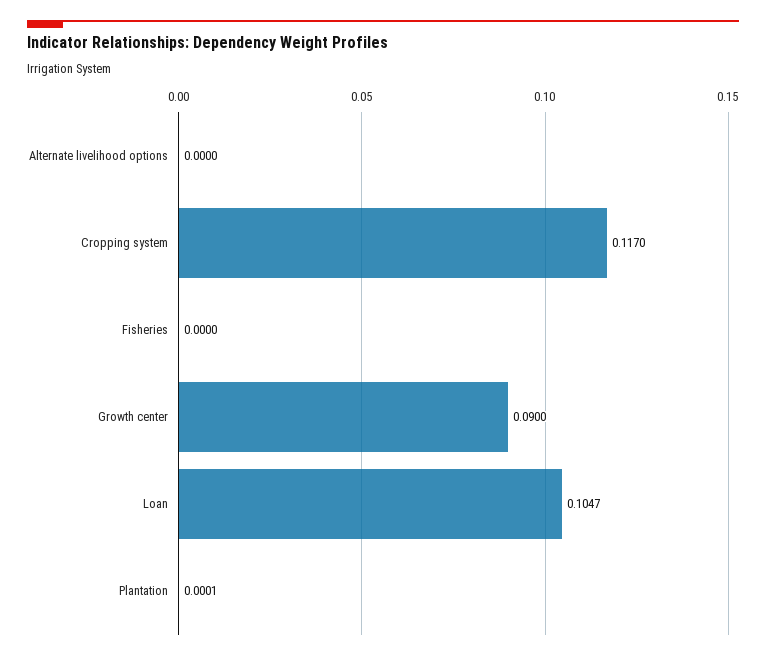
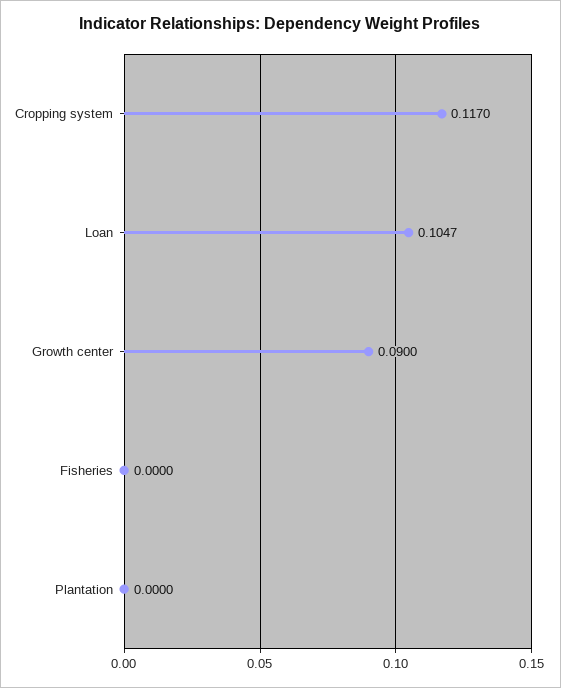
Alternate livelihood options: 0 -> none
Plantation: 0.0001 -> 0

